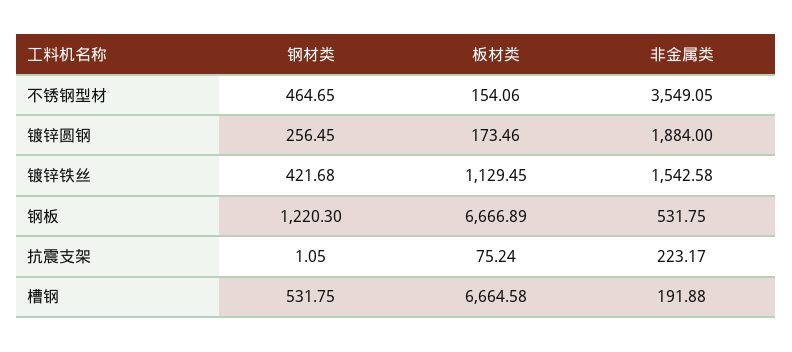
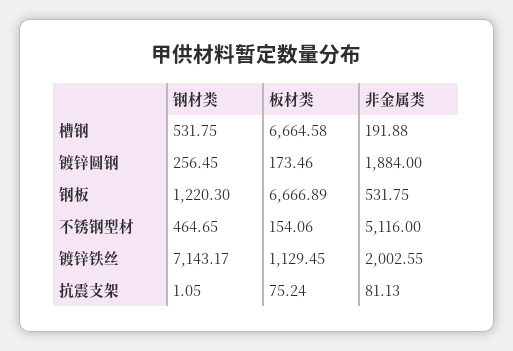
非金属类, 不锈钢型材: 3549.05 -> 5116
钢材类, 镀锌铁丝: 421.68 -> 7143.17
非金属类, 镀锌铁丝: 1542.58 -> 2002.55
非金属类, 抗震支架: 223.17 -> 81.13

